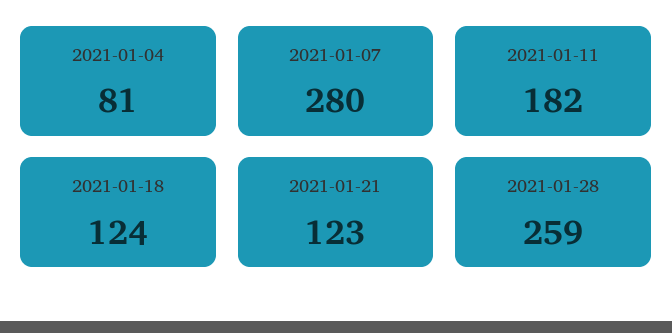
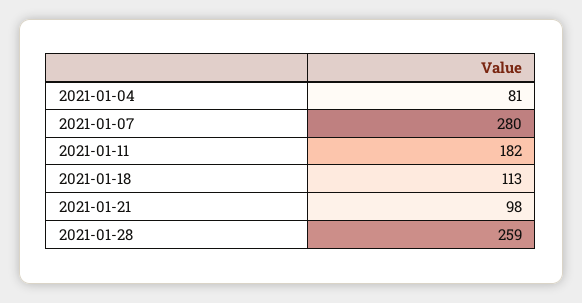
2021-01-18: 124 -> 113
2021-01-21: 123 -> 98

